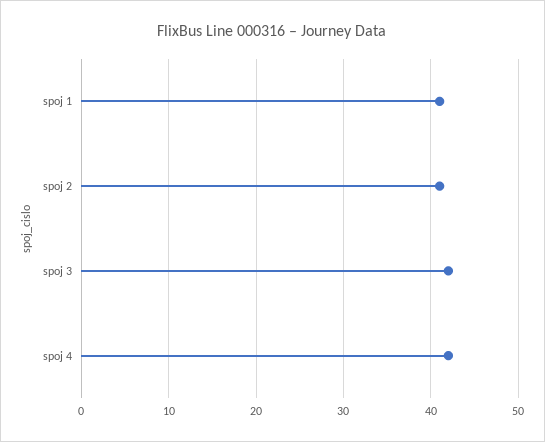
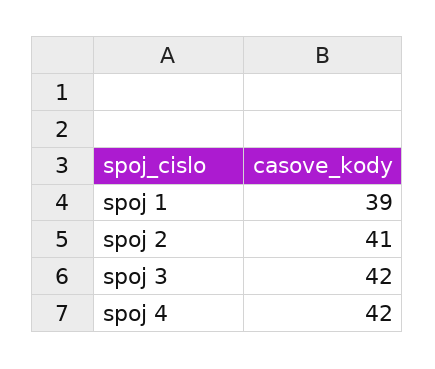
spoj 1: 41 -> 39

